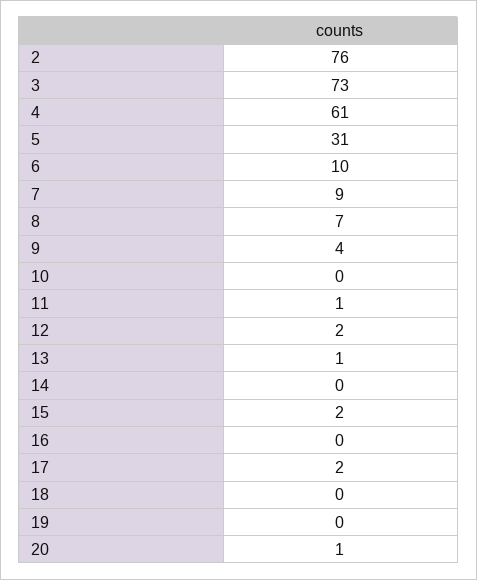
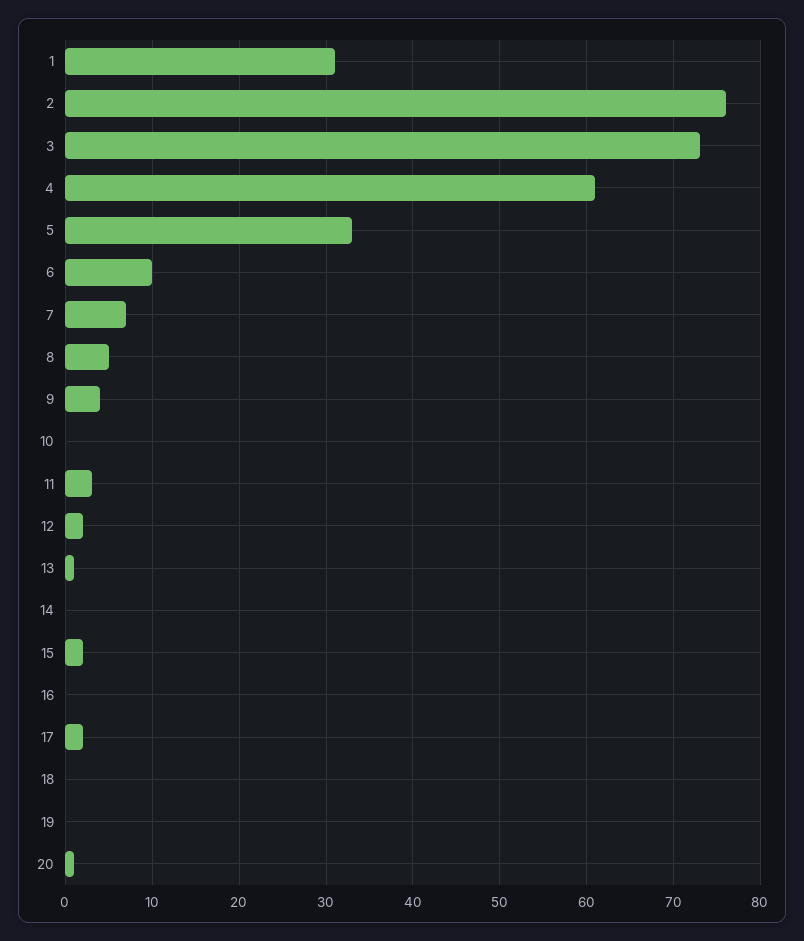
5: 31 -> 33
7: 9 -> 7
8: 7 -> 5
11: 1 -> 3
1: none -> 31

